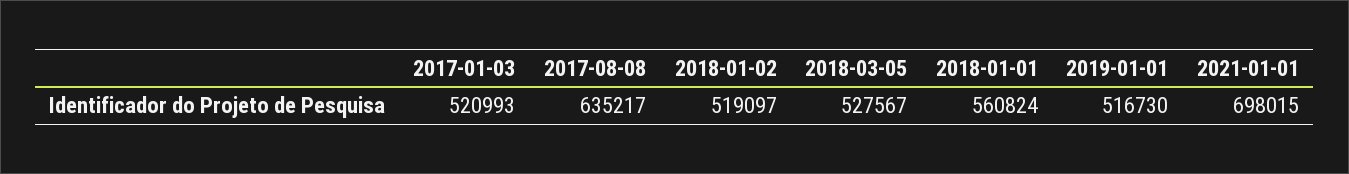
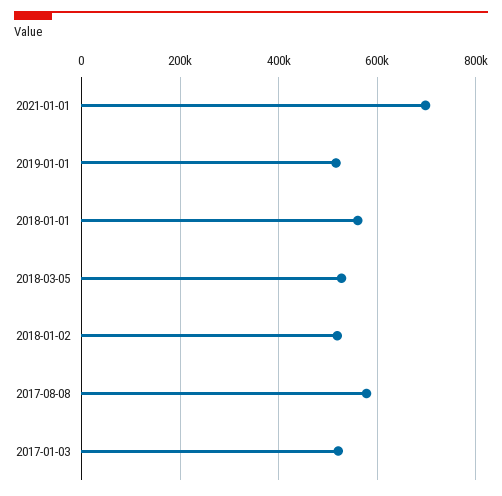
2017-08-08: 635217 -> 580000

